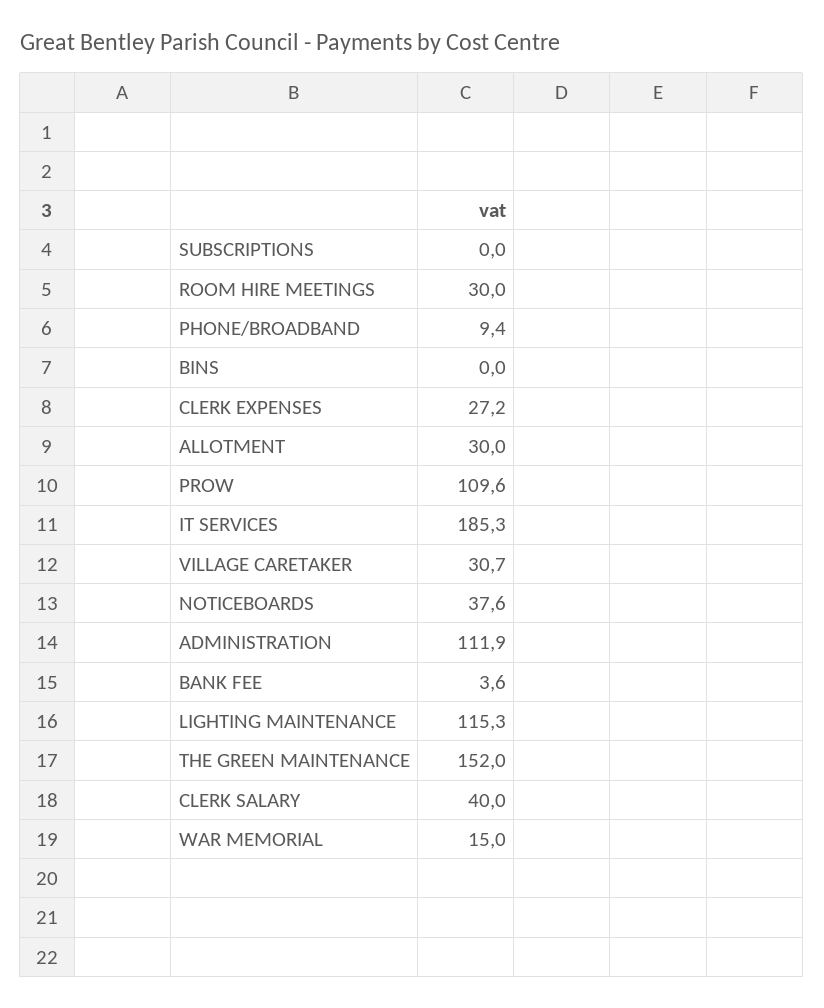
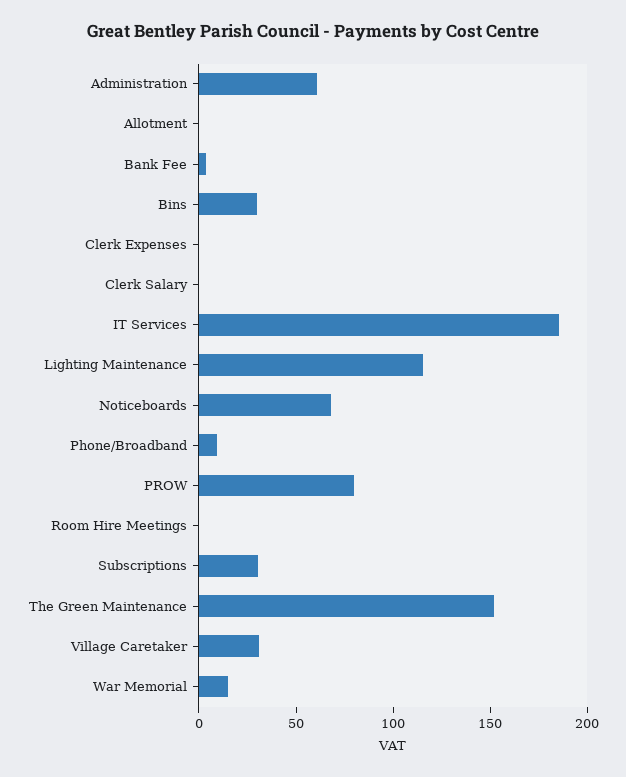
SUBSCRIPTIONS: 0 -> 30
ROOM HIRE MEETINGS: 30 -> 0
BINS: 0 -> 30
CLERK EXPENSES: 27.2 -> 0
ALLOTMENT: 30 -> 0
PROW: 109.6 -> 80
NOTICEBOARDS: 37.6 -> 70
ADMINISTRATION: 111.9 -> 60
CLERK SALARY: 40 -> 0

